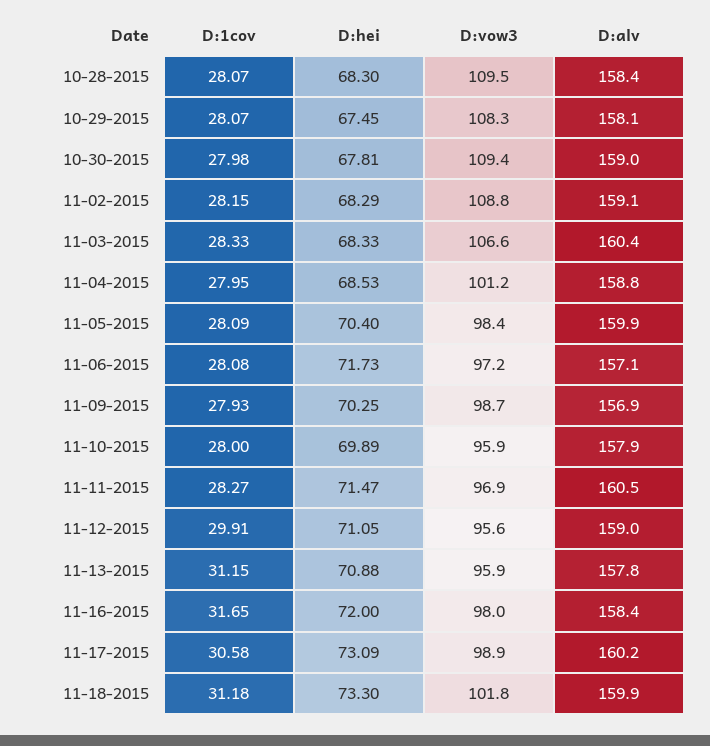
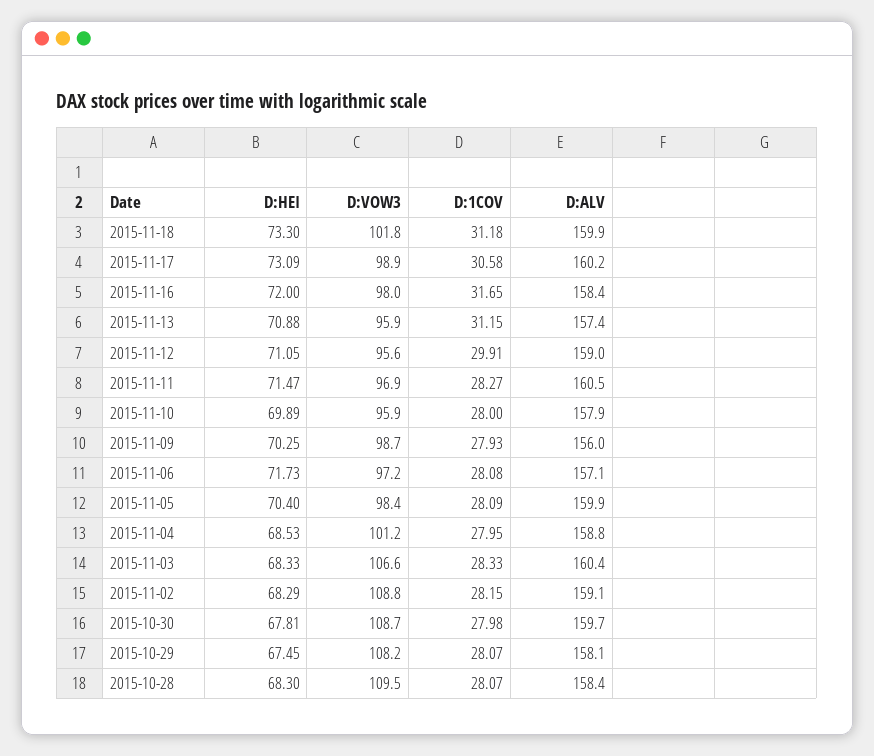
D:vow3, 10-29-2015: 108.3 -> 108.2
D:vow3, 10-30-2015: 109.4 -> 108.7
D:alv, 10-30-2015: 159 -> 159.7
D:alv, 11-09-2015: 156.9 -> 156
D:alv, 11-13-2015: 157.8 -> 157.4

